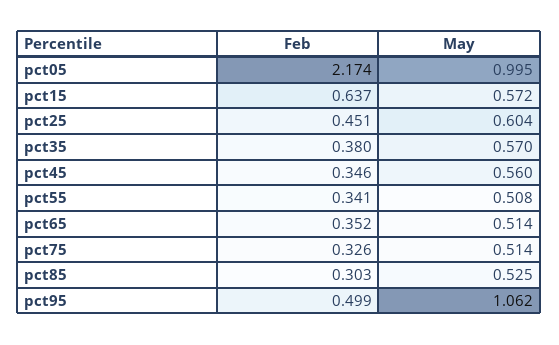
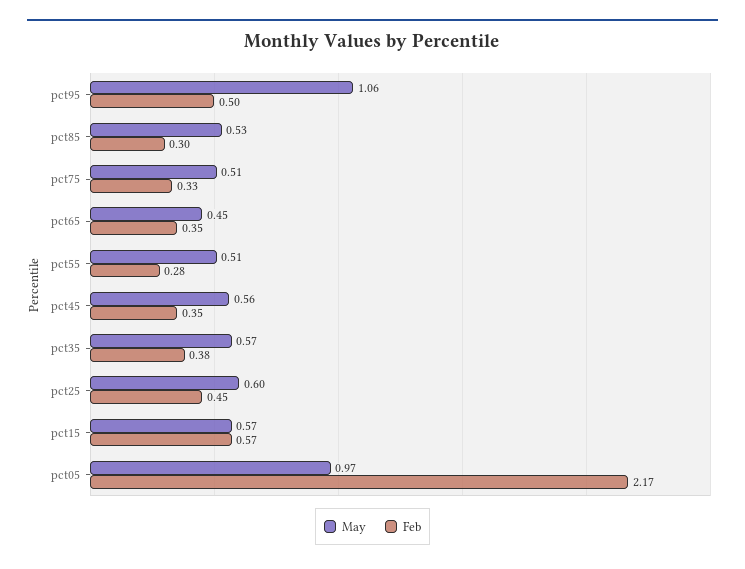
May, pct05: 0.995 -> 0.97
Feb, pct15: 0.637 -> 0.57
Feb, pct55: 0.341 -> 0.28
May, pct65: 0.514 -> 0.45

